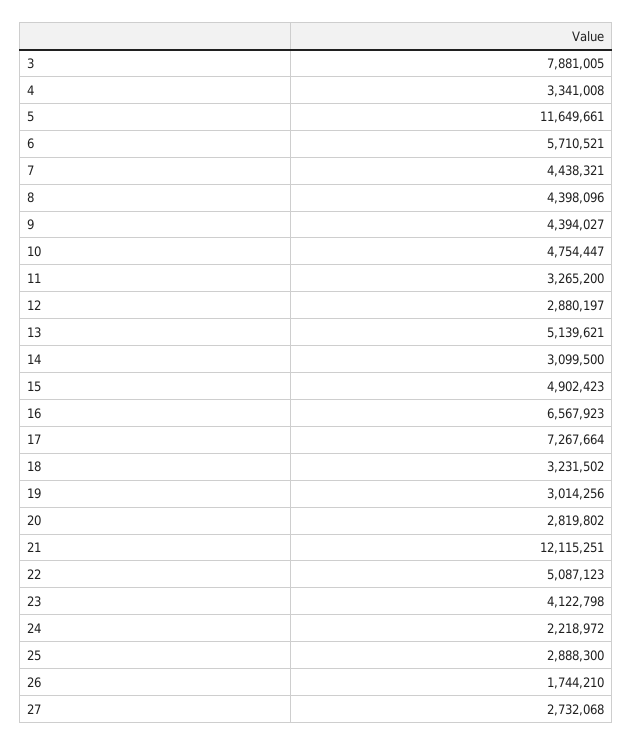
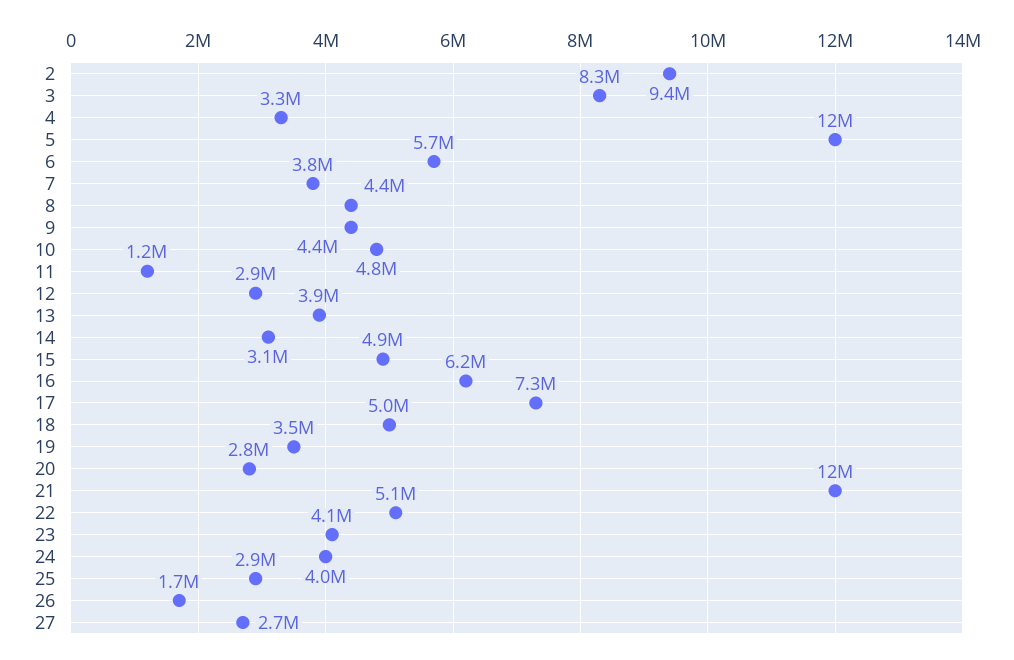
3: 7881005 -> 8300000
7: 4438321 -> 3800000
11: 3265200 -> 1200000
13: 5139621 -> 3900000
16: 6567923 -> 6200000
18: 3231502 -> 5000000
19: 3014256 -> 3500000
24: 2218972 -> 4000000
2: none -> 9400000

